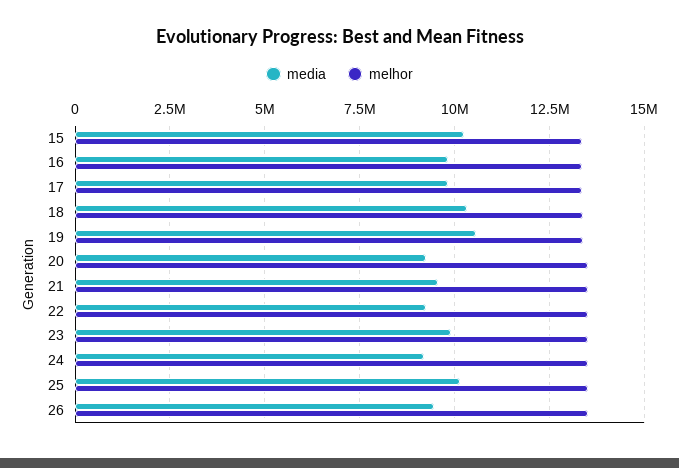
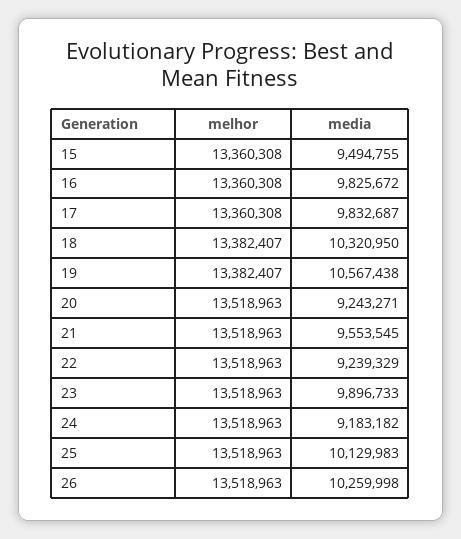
media, 15: 10250000 -> 9494755
media, 26: 9500000 -> 10259998

